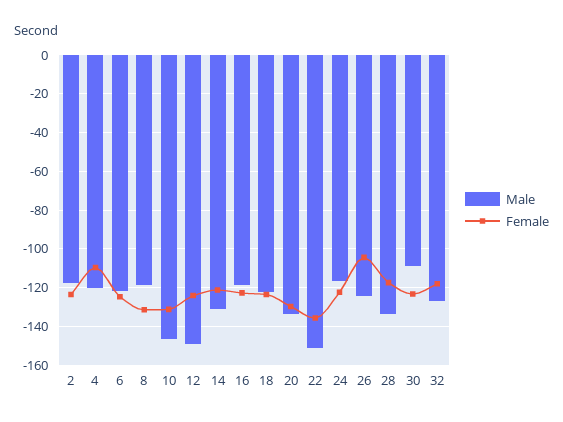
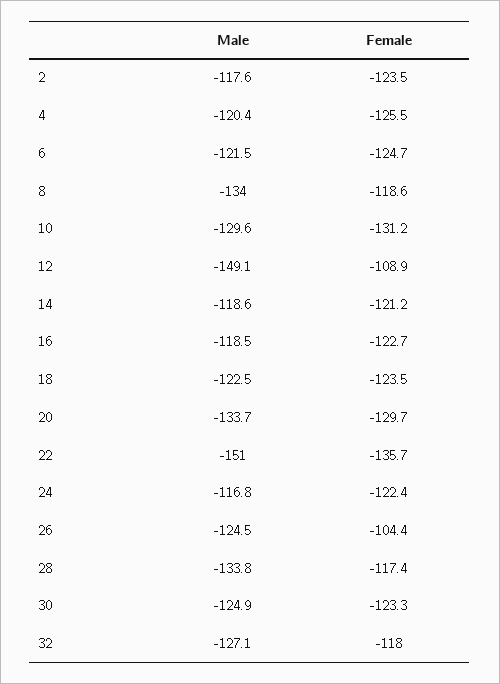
Female, 4: -110 -> -125.5
Male, 8: -120 -> -134
Female, 8: -130 -> -118.6
Male, 10: -145 -> -129.6
Female, 12: -125 -> -108.9
Male, 14: -130 -> -118.6
Male, 30: -110 -> -124.9

